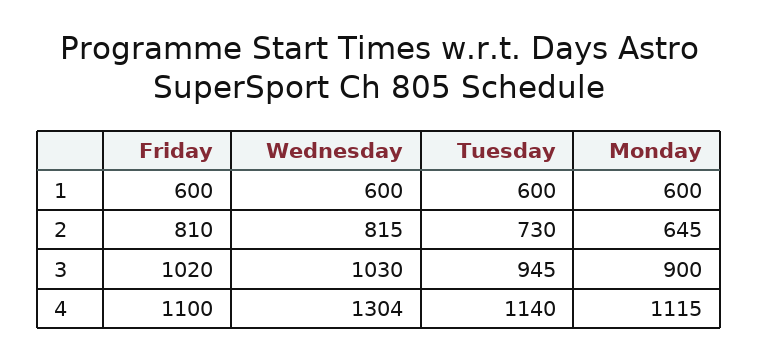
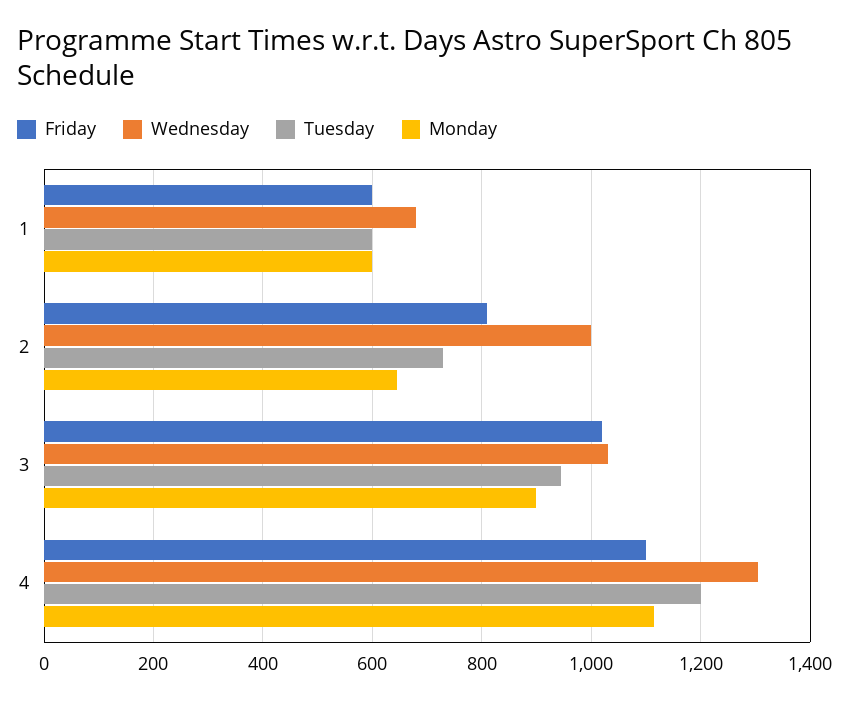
Wednesday, 1: 600 -> 680
Wednesday, 2: 815 -> 1000
Tuesday, 4: 1140 -> 1200

